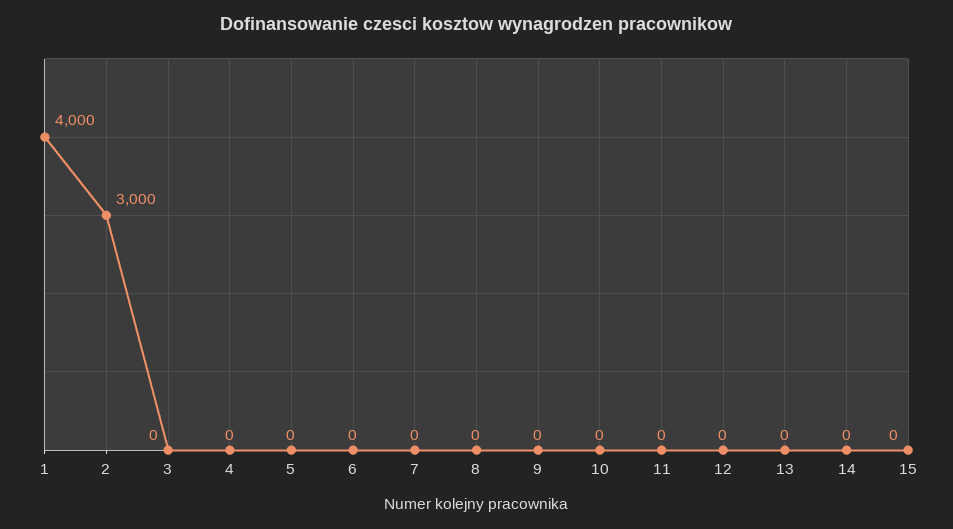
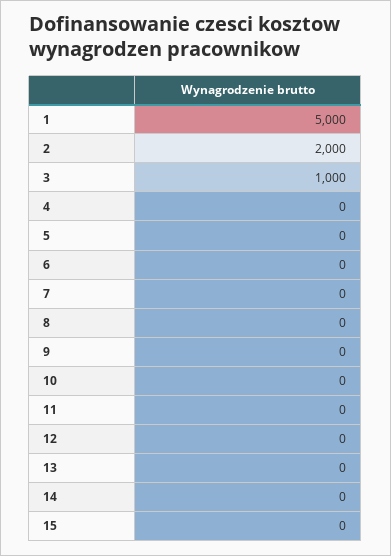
1: 4000 -> 5000
2: 3000 -> 2000
3: 0 -> 1000

